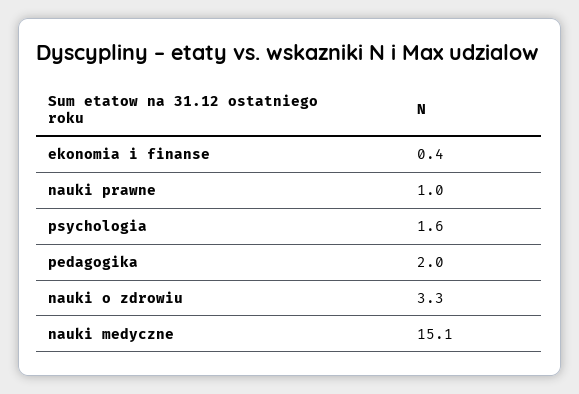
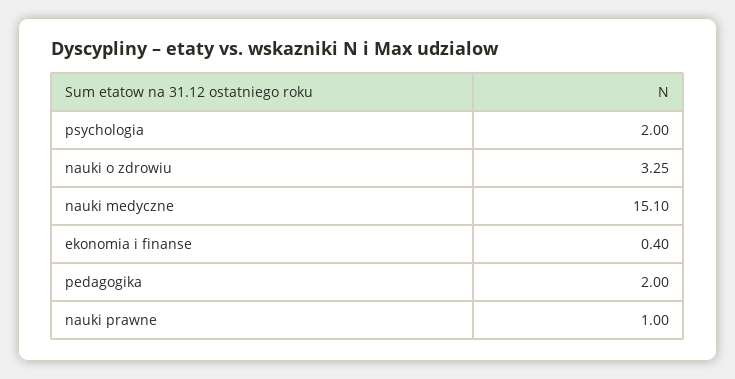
psychologia: 1.6 -> 2

